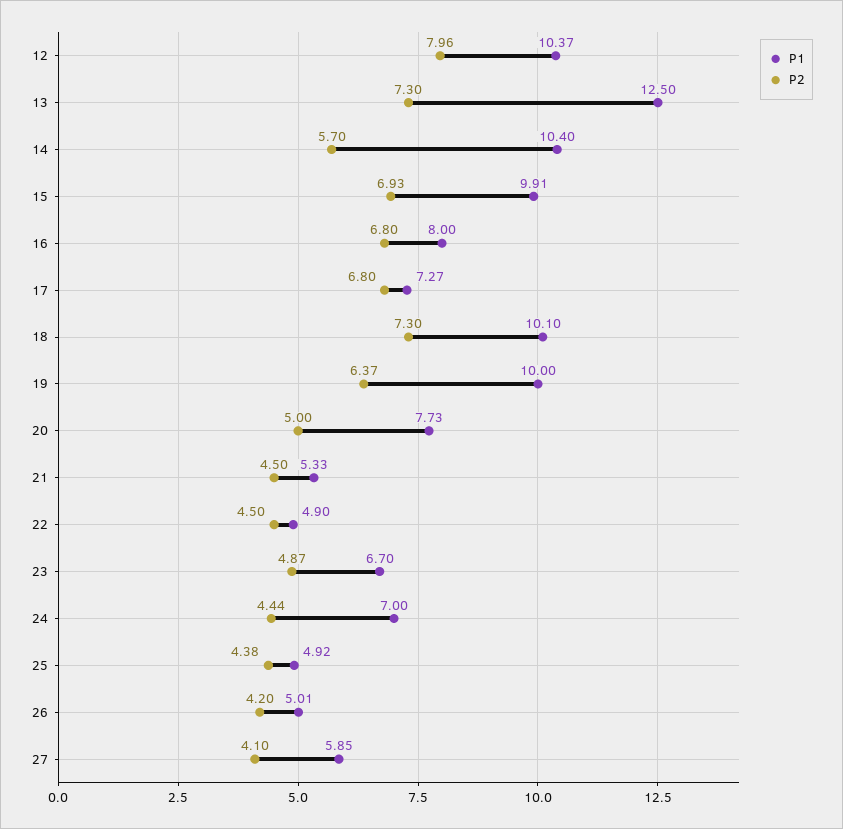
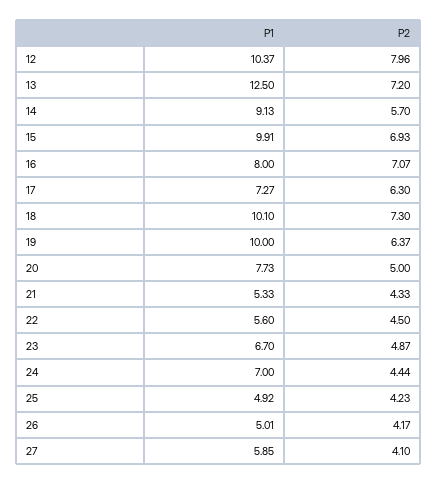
P2, 13: 7.3 -> 7.2
P1, 14: 10.4 -> 9.13
P2, 16: 6.8 -> 7.07
P2, 17: 6.8 -> 6.3
P2, 21: 4.5 -> 4.33
P1, 22: 4.9 -> 5.6
P2, 25: 4.38 -> 4.23
P2, 26: 4.2 -> 4.17

